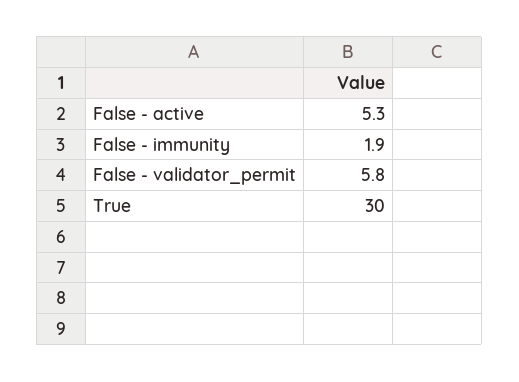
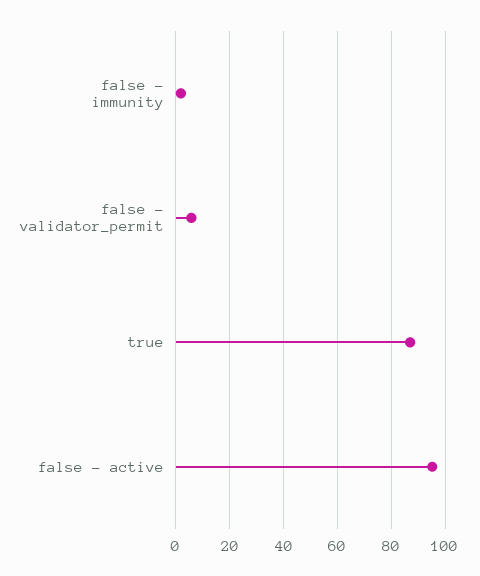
False - active: 5.3 -> 95
True: 30 -> 87.5

